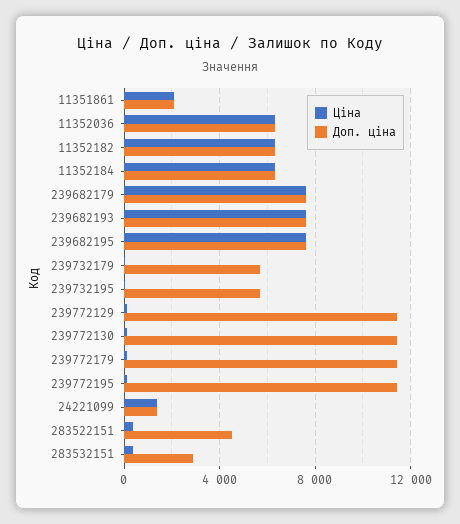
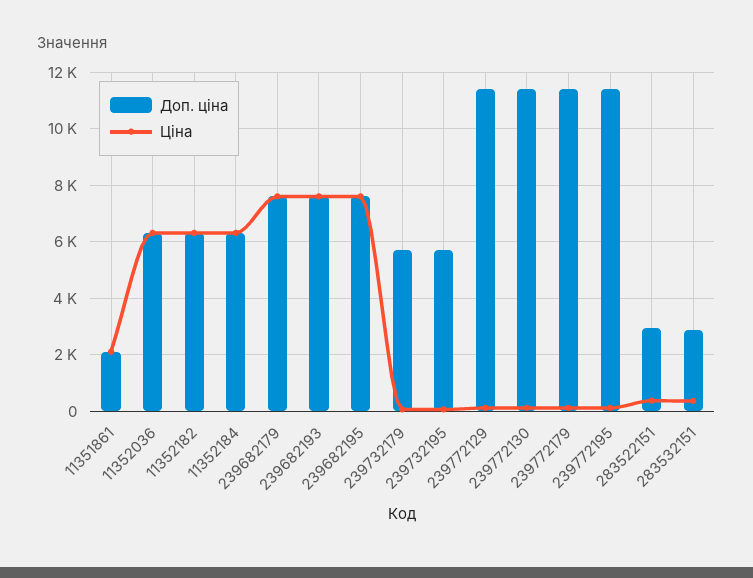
Ціна, 24221099: 1500 -> none
Доп. ціна, 24221099: 1500 -> none
Доп. ціна, 283522151: 4500 -> 3000

